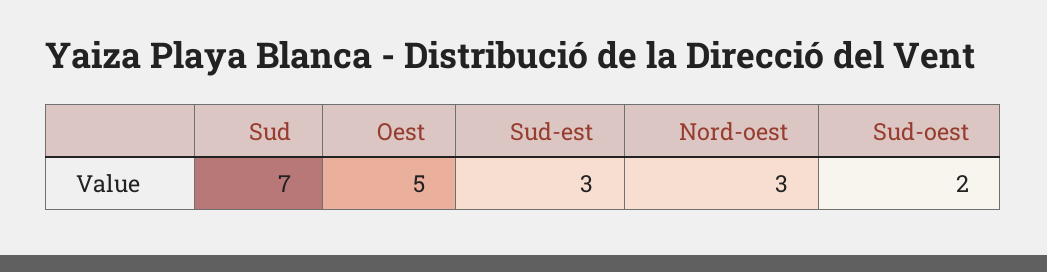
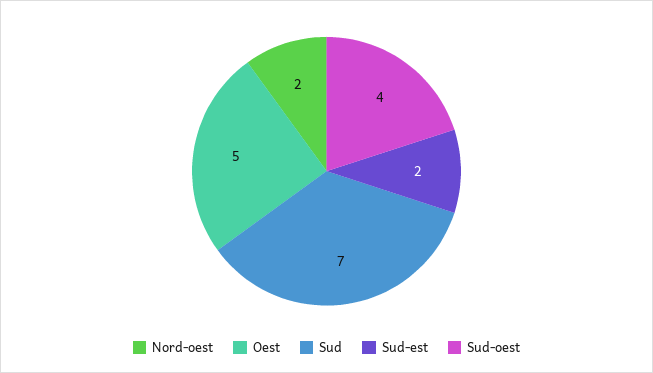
Sud-est: 3 -> 2
Nord-oest: 3 -> 2
Sud-oest: 2 -> 4

